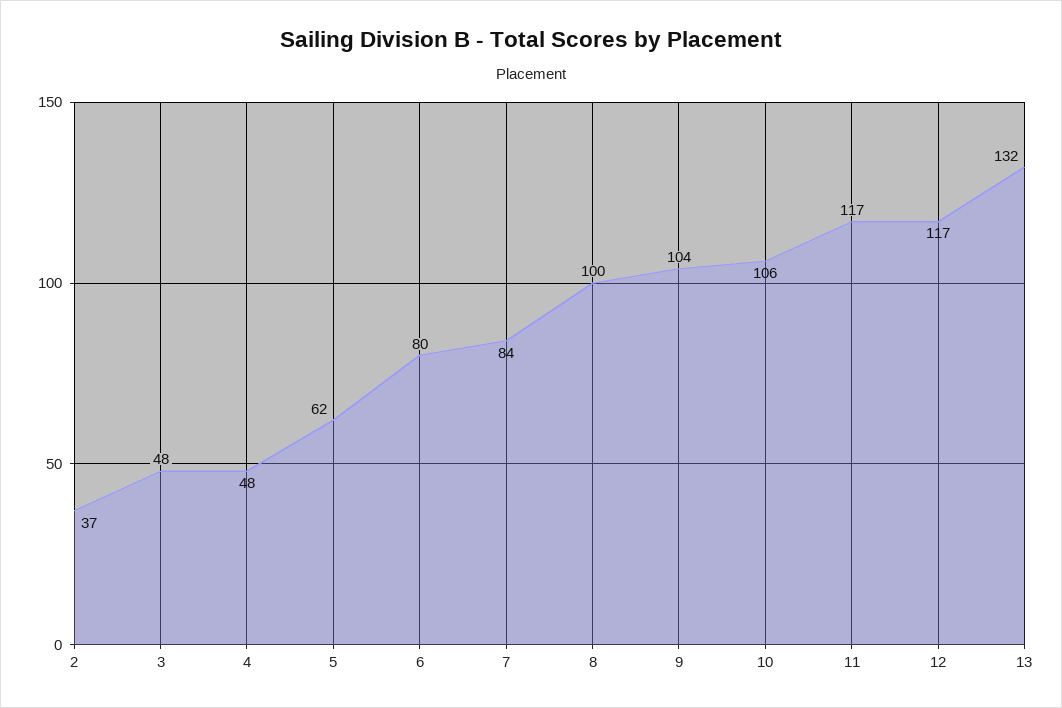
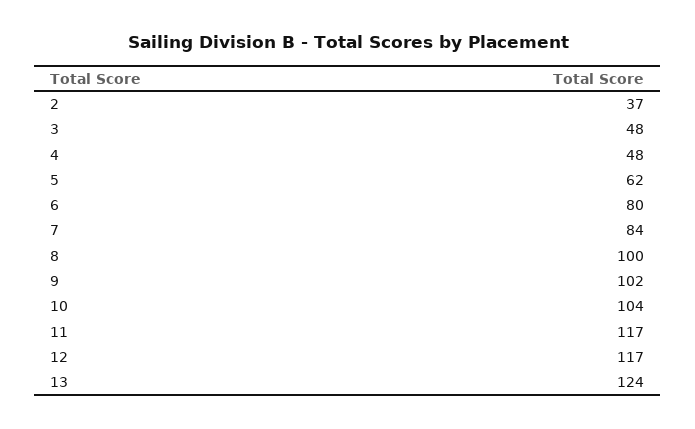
9: 104 -> 102
10: 106 -> 104
13: 132 -> 124

